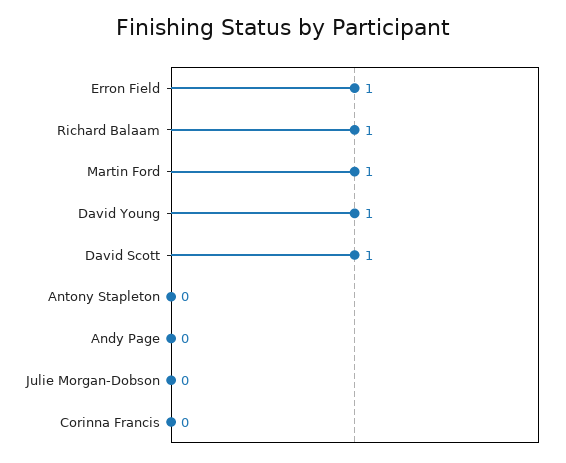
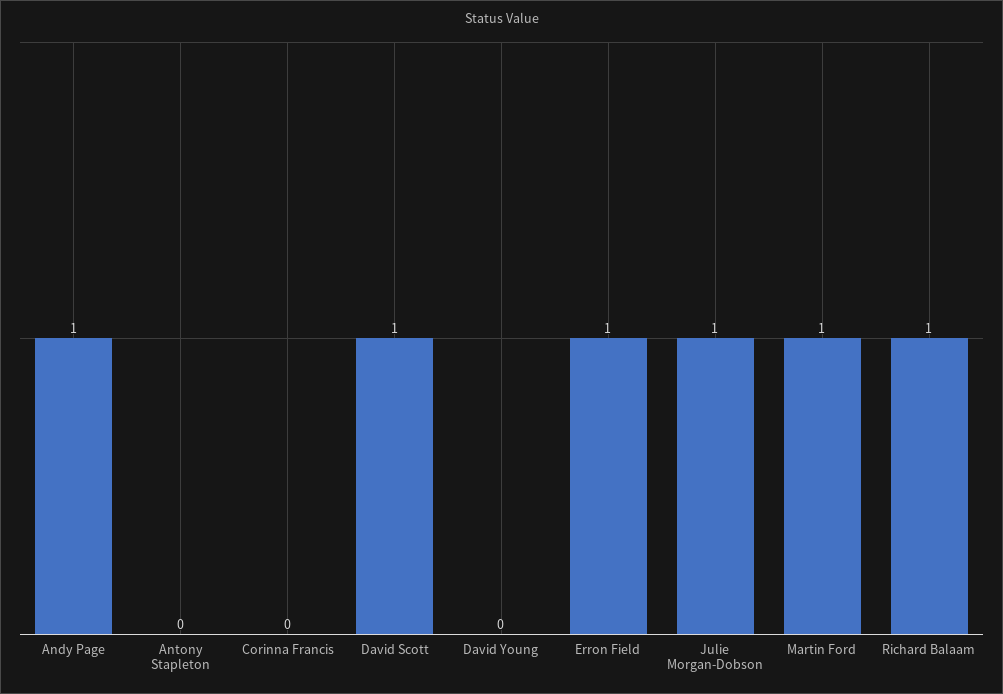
David Young: 1 -> 0
Andy Page: 0 -> 1
Julie Morgan-Dobson: 0 -> 1

